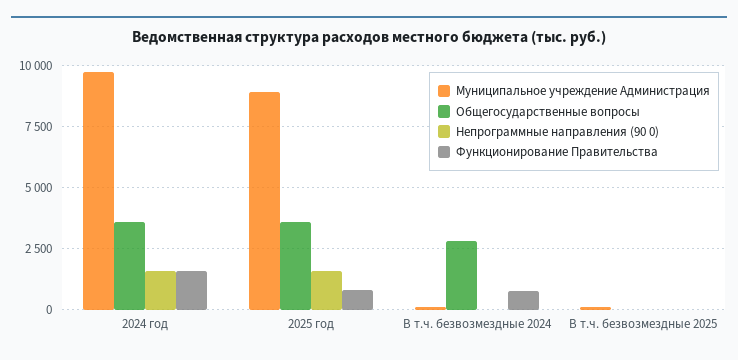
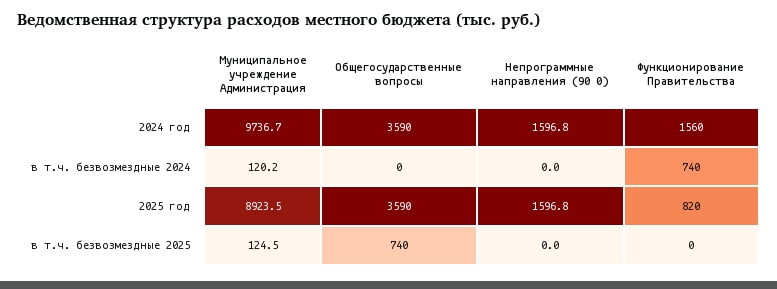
Общегосударственные вопросы, В т.ч. безвозмездные 2024: 2750 -> 0
Общегосударственные вопросы, В т.ч. безвозмездные 2025: 0 -> 740

